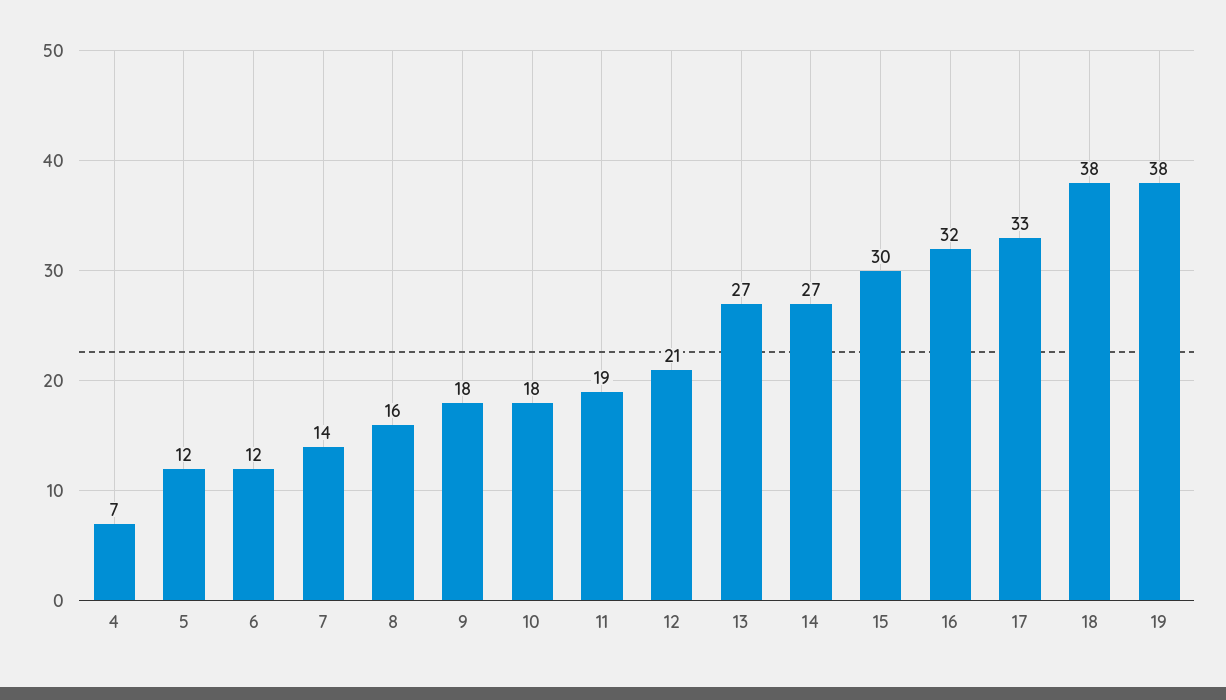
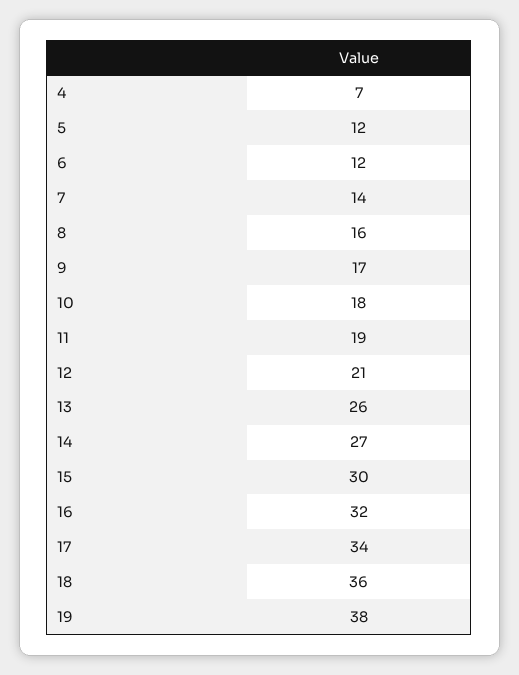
9: 18 -> 17
13: 27 -> 26
17: 33 -> 34
18: 38 -> 36

